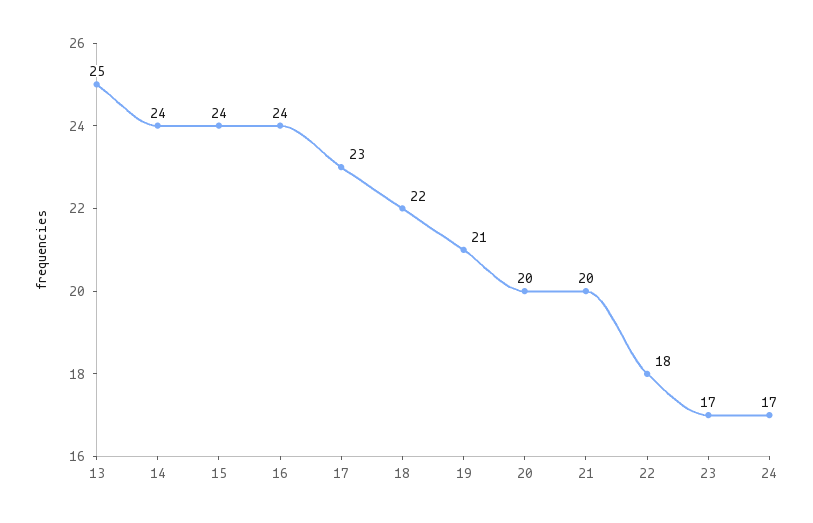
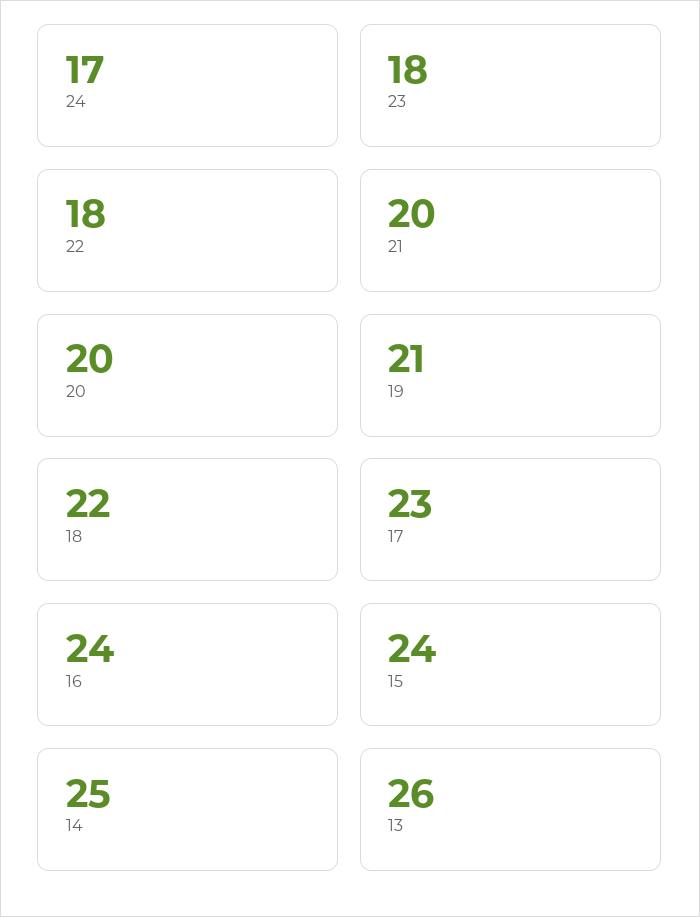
13: 25 -> 26
14: 24 -> 25
23: 17 -> 18

